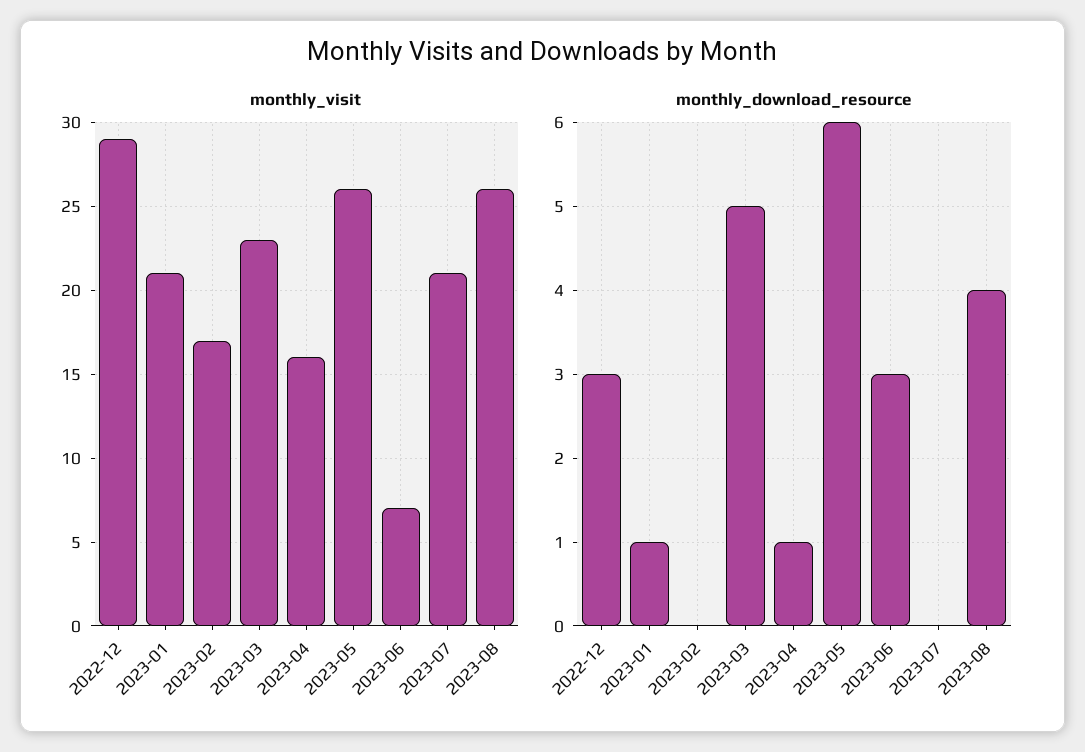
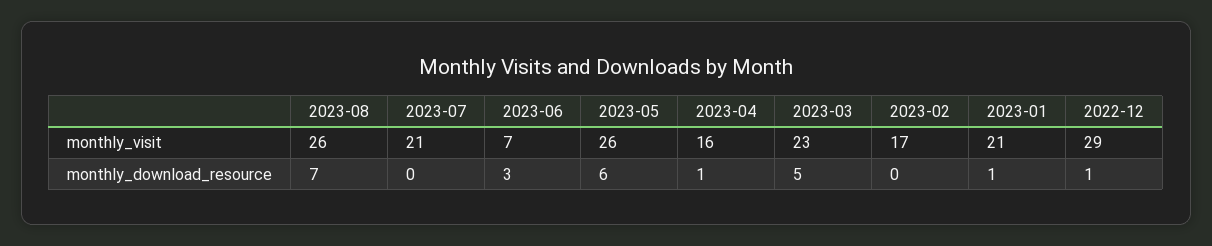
monthly_download_resource, 2022-12: 3 -> 1
monthly_download_resource, 2023-08: 4 -> 7

